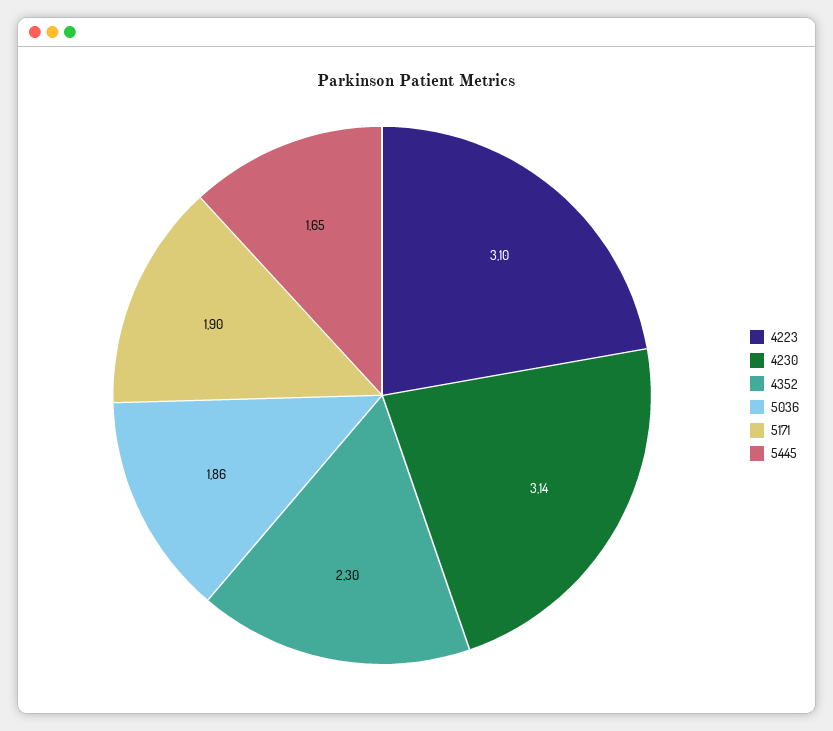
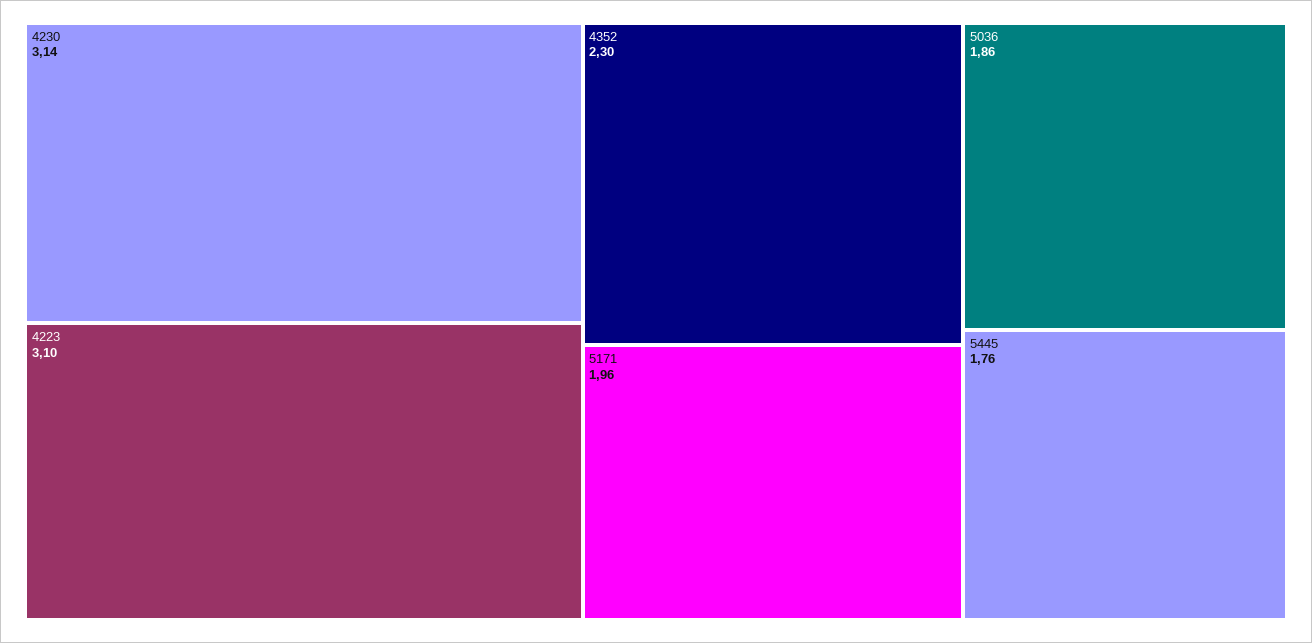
5171: 1.9 -> 1.96
5445: 1.65 -> 1.76

